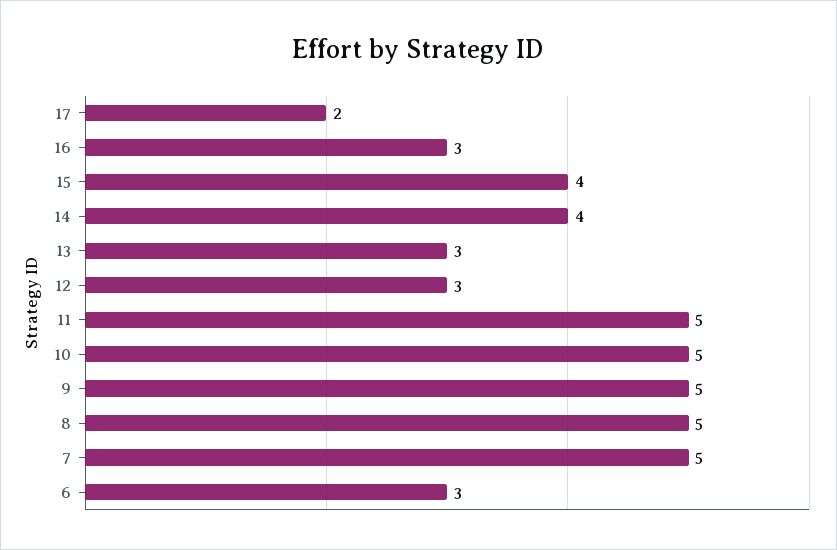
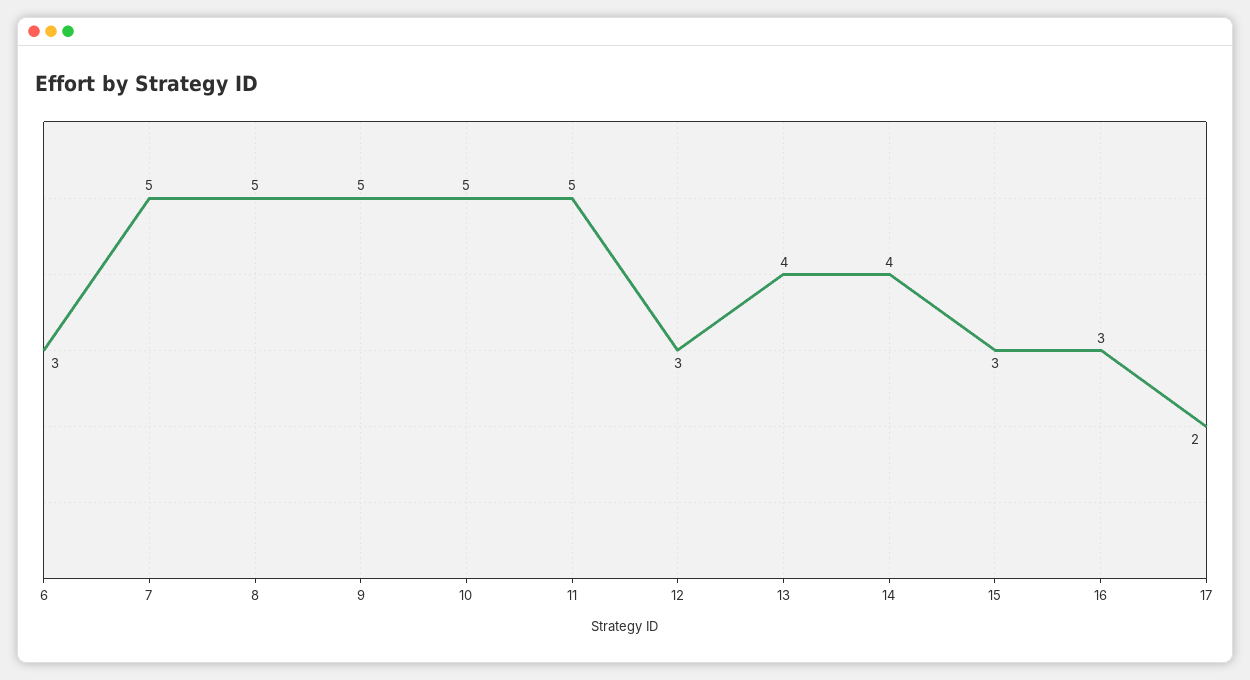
15: 4 -> 3
13: 3 -> 4

